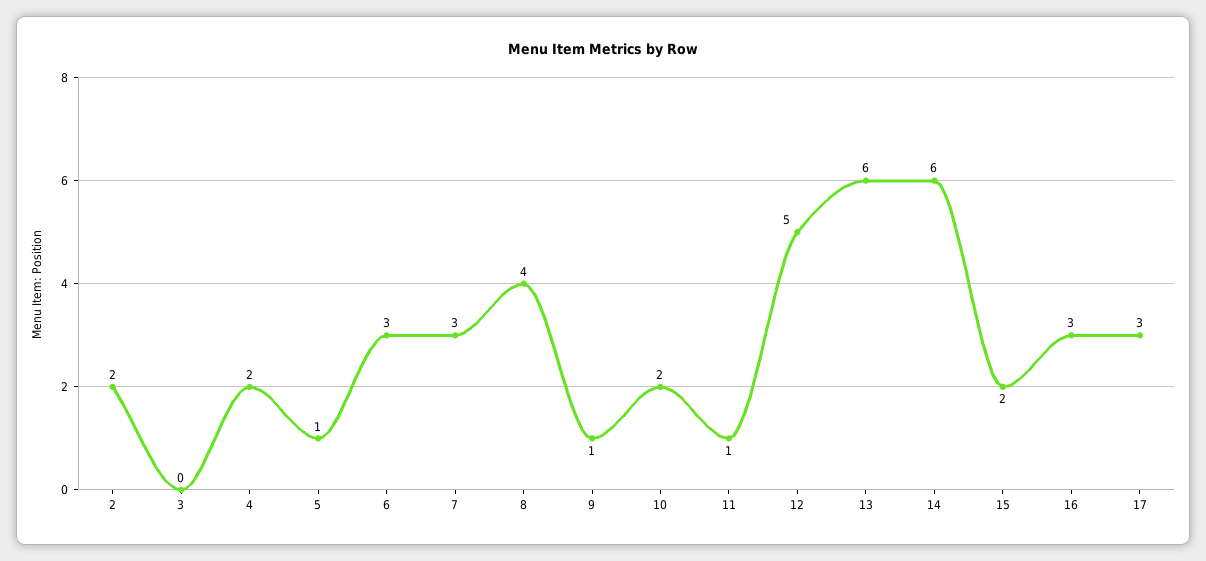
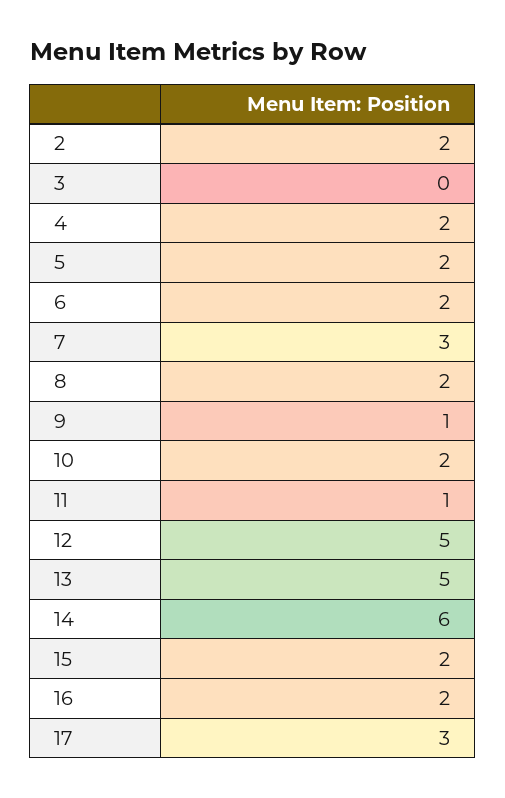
5: 1 -> 2
6: 3 -> 2
8: 4 -> 2
13: 6 -> 5
16: 3 -> 2

